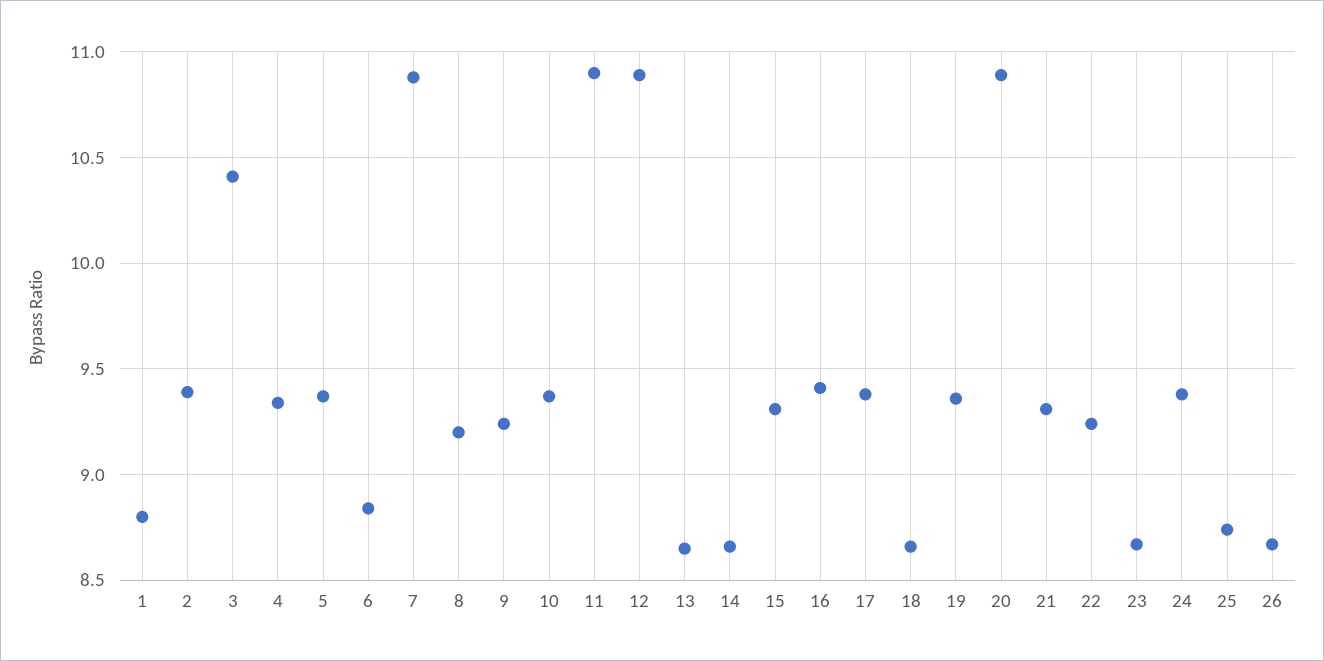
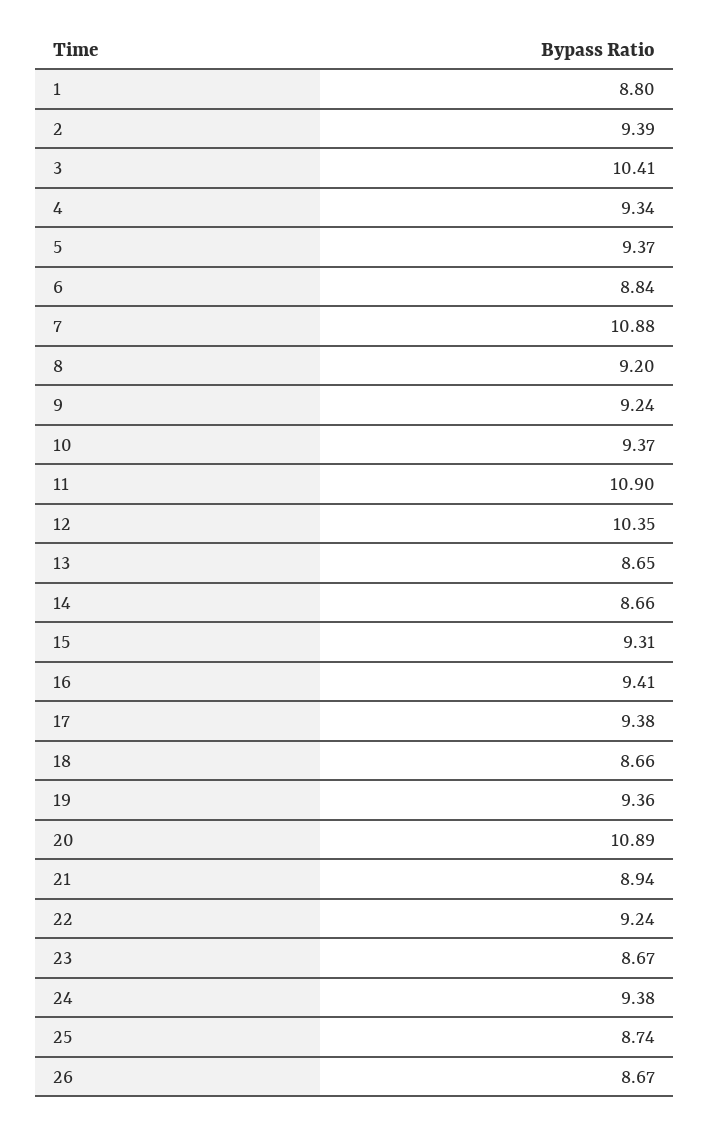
12: 10.9 -> 10.35
21: 9.3 -> 8.94

